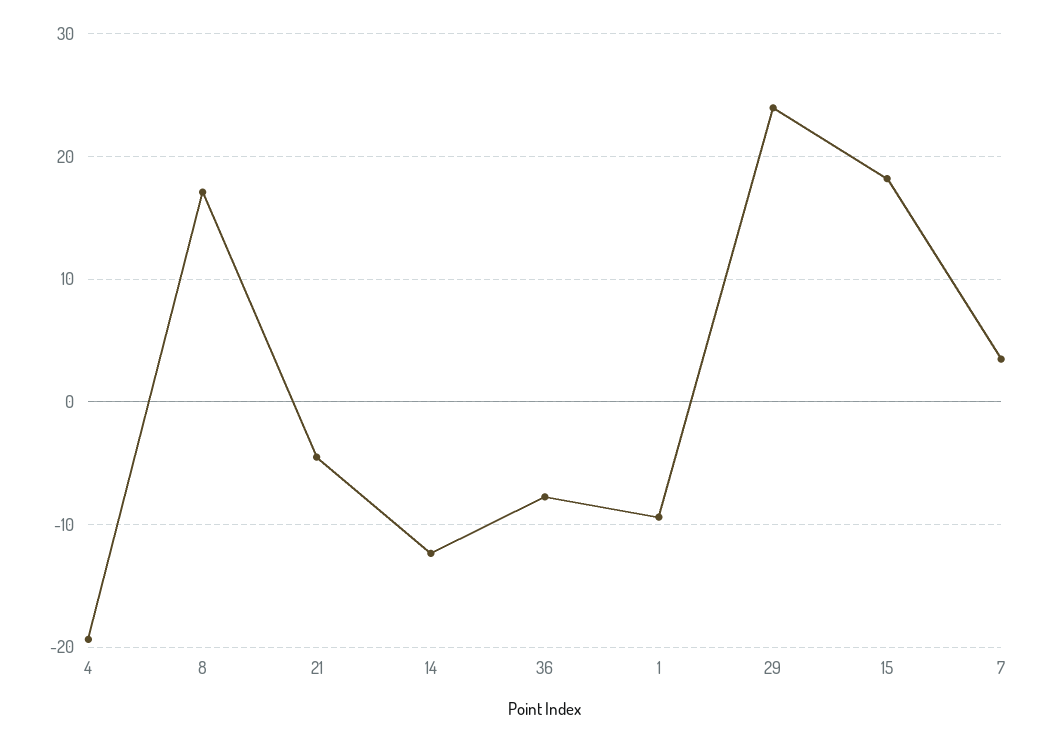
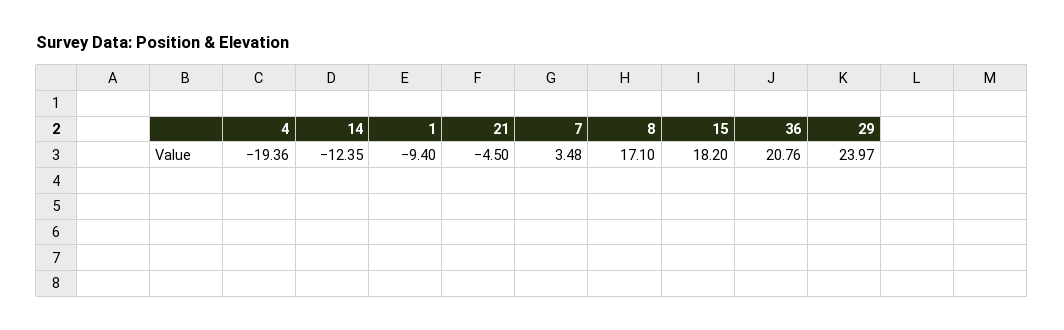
36: -8 -> 20.76

